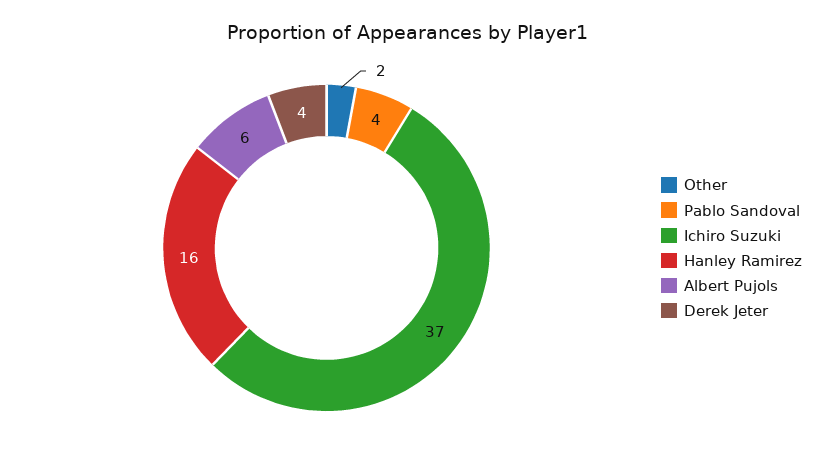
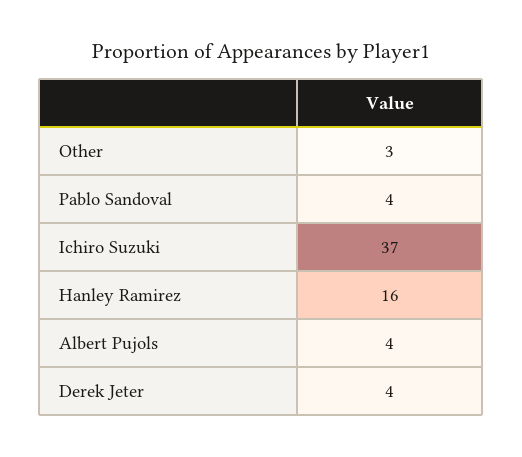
Other: 2 -> 3
Albert Pujols: 6 -> 4

